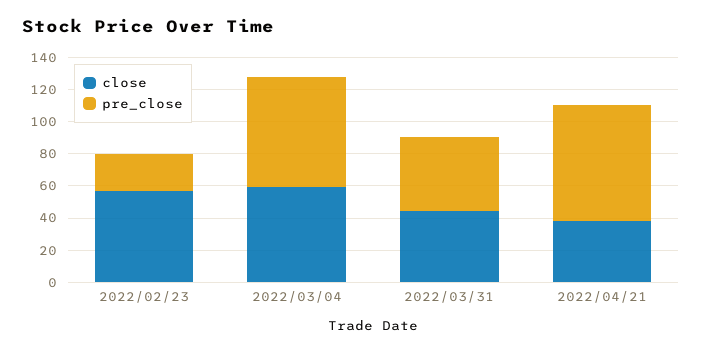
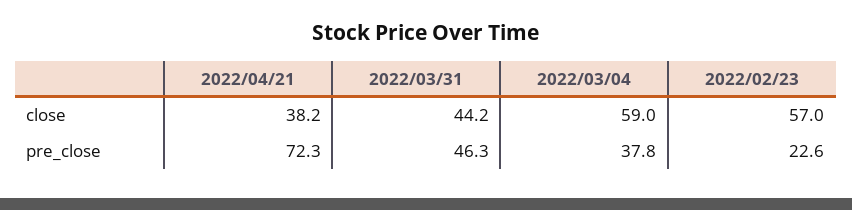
pre_close, 2022/03/04: 70 -> 37.8

